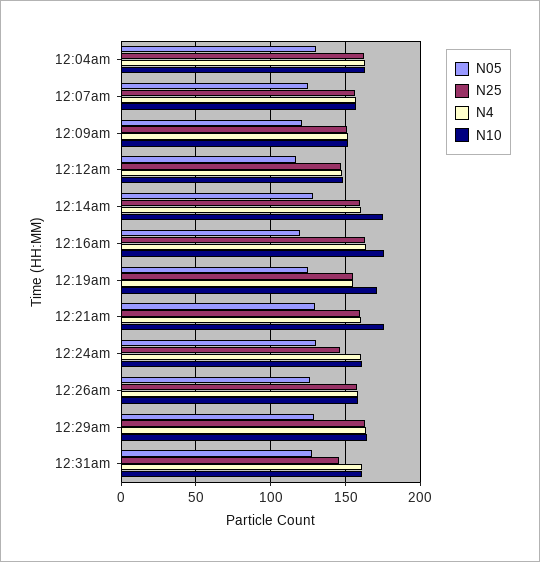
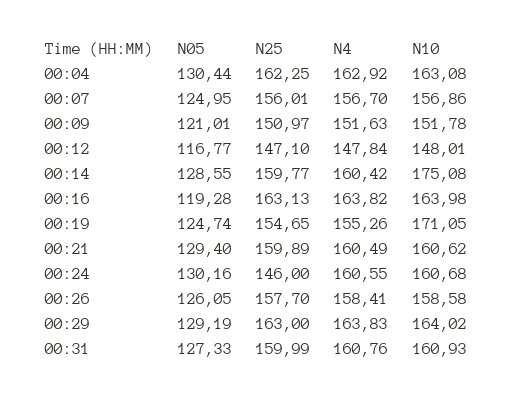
N10, 12:16am: 175 -> 163.98
N10, 12:21am: 175 -> 160.62
N25, 12:31am: 145 -> 159.99

